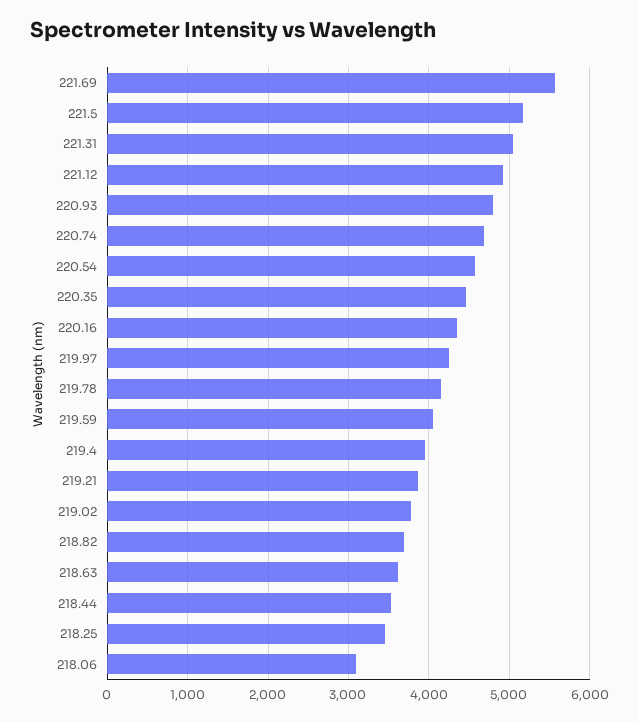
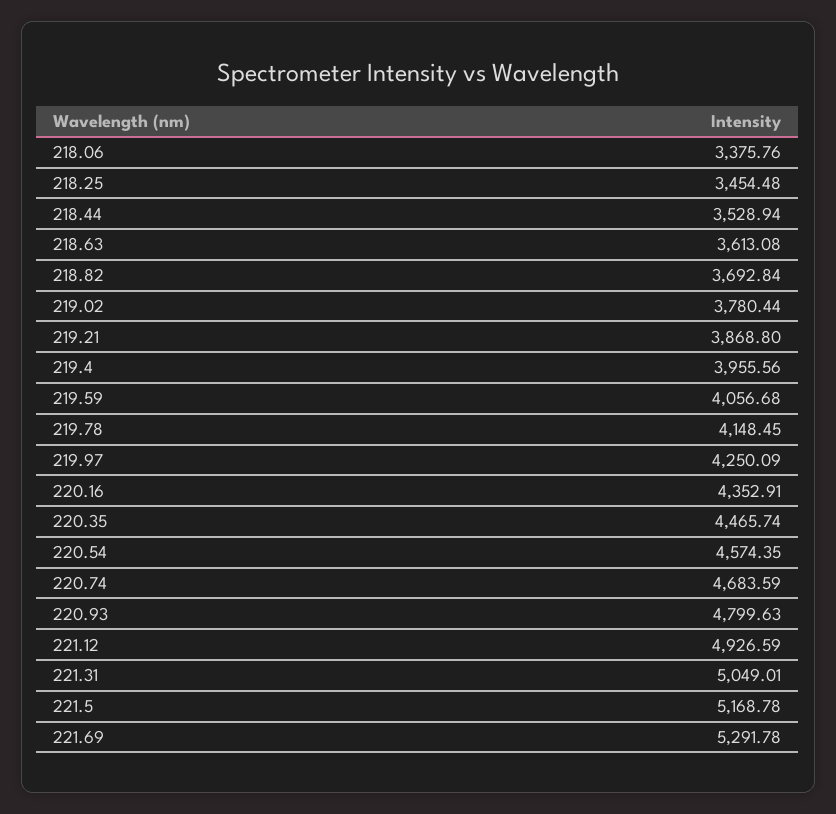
221.69: 5600 -> 5291.78
218.06: 3100 -> 3375.76

